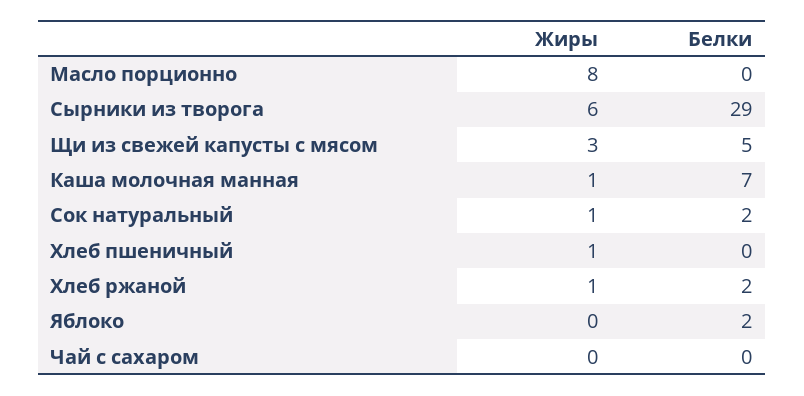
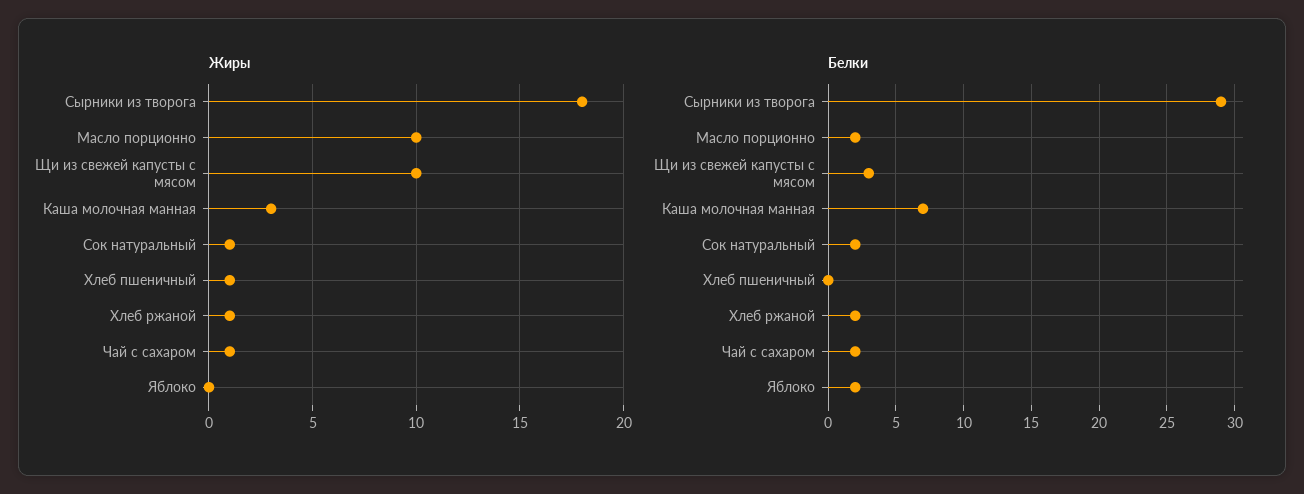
Жиры, Масло порционно: 8 -> 10
Белки, Масло порционно: 0 -> 2
Жиры, Сырники из творога: 6 -> 18
Жиры, Щи из свежей капусты с мясом: 3 -> 10
Белки, Щи из свежей капусты с мясом: 5 -> 3
Жиры, Каша молочная манная: 1 -> 3
Жиры, Чай с сахаром: 0 -> 1
Белки, Чай с сахаром: 0 -> 2

